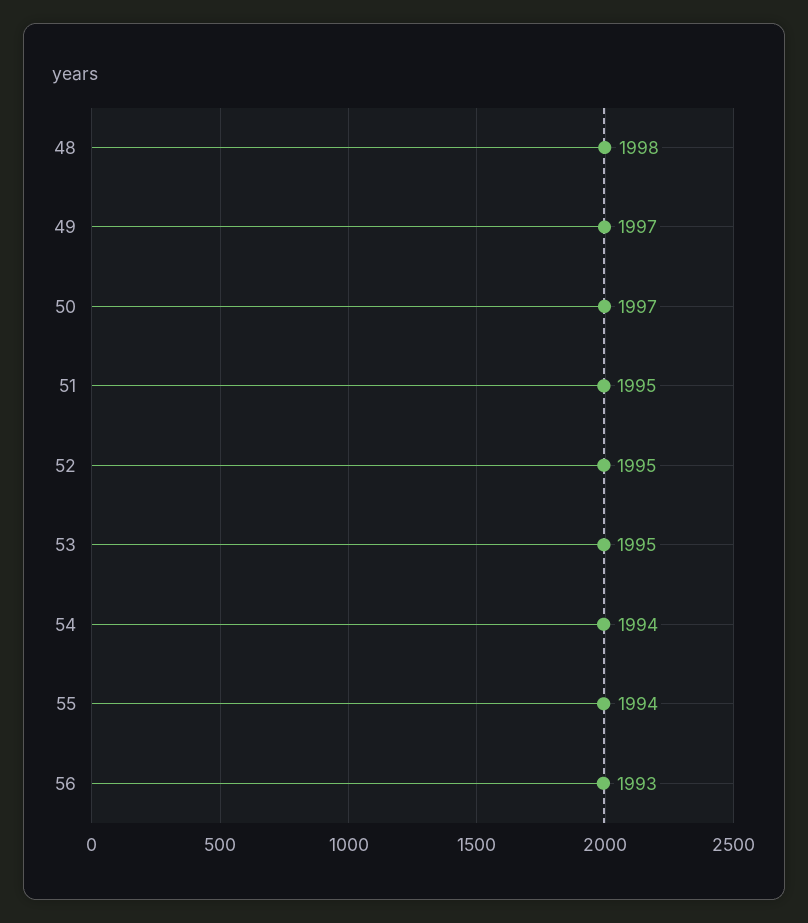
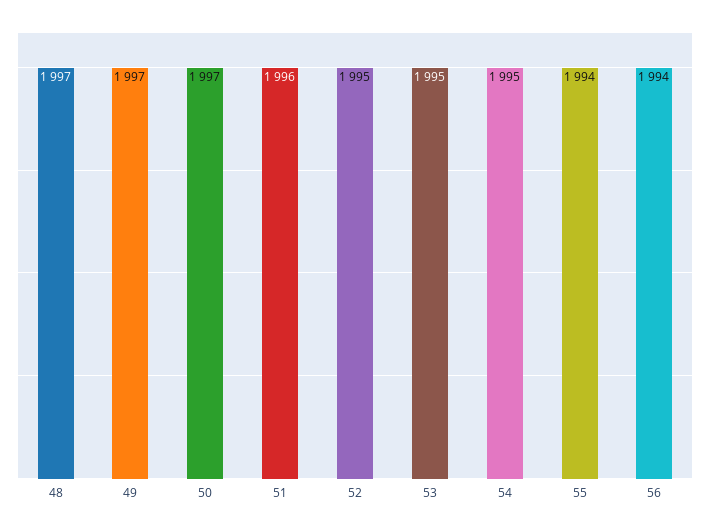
48: 1998 -> 1997
51: 1995 -> 1996
54: 1994 -> 1995
56: 1993 -> 1994

